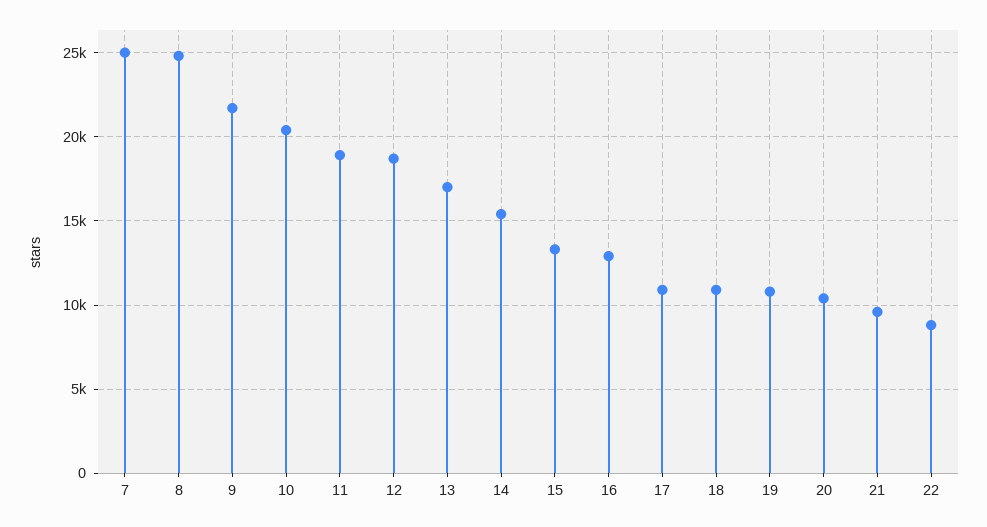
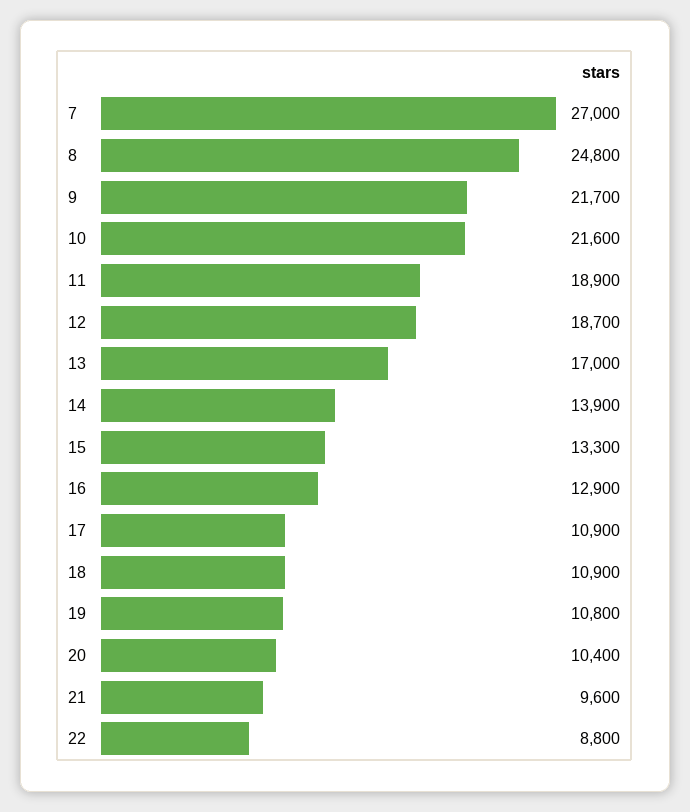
7: 25000 -> 27000
10: 20500 -> 21600
14: 15500 -> 13900

